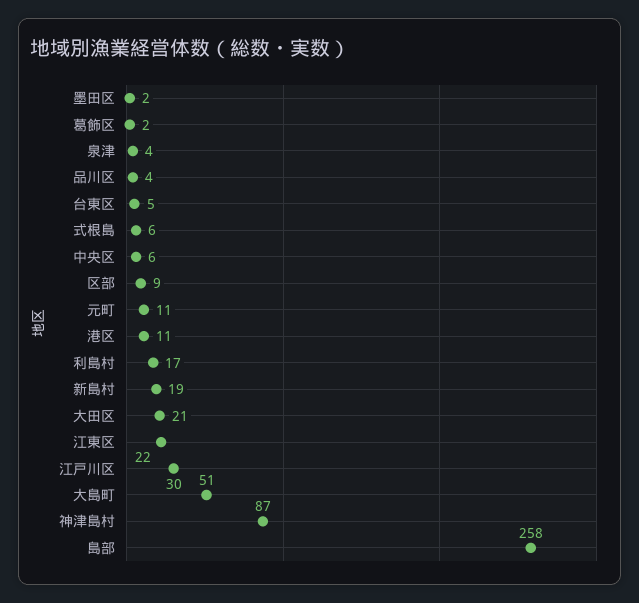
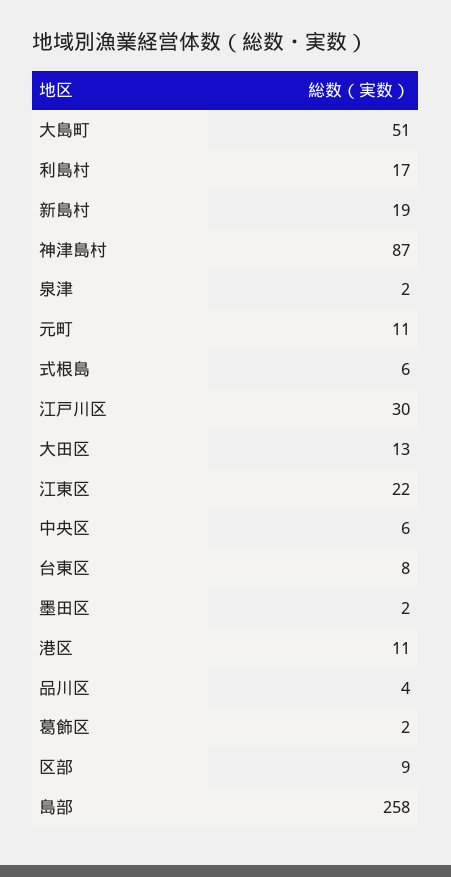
泉津: 4 -> 2
台東区: 5 -> 8
大田区: 21 -> 13

